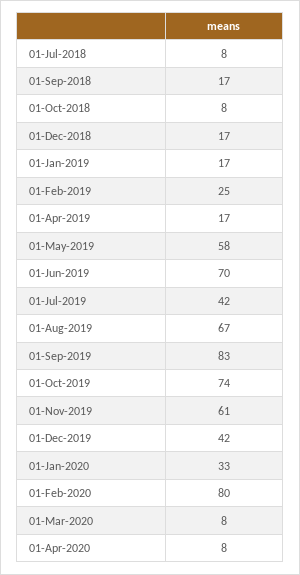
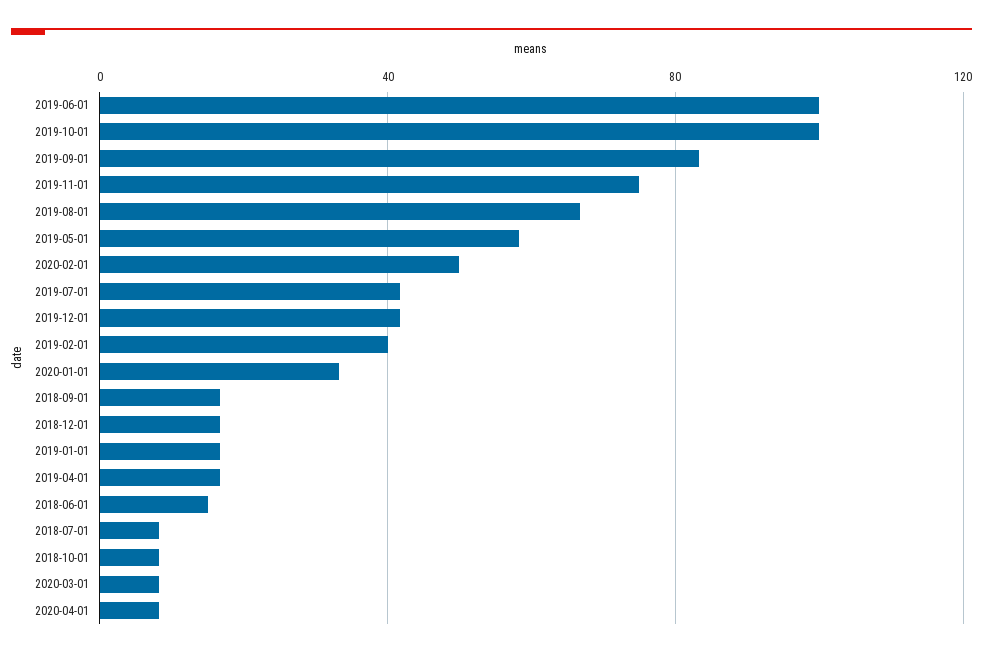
01-Feb-2019: 25 -> 40
01-Jun-2019: 70 -> 100
01-Oct-2019: 74 -> 100
01-Nov-2019: 61 -> 75
01-Feb-2020: 80 -> 50
2018-06-01: none -> 15

